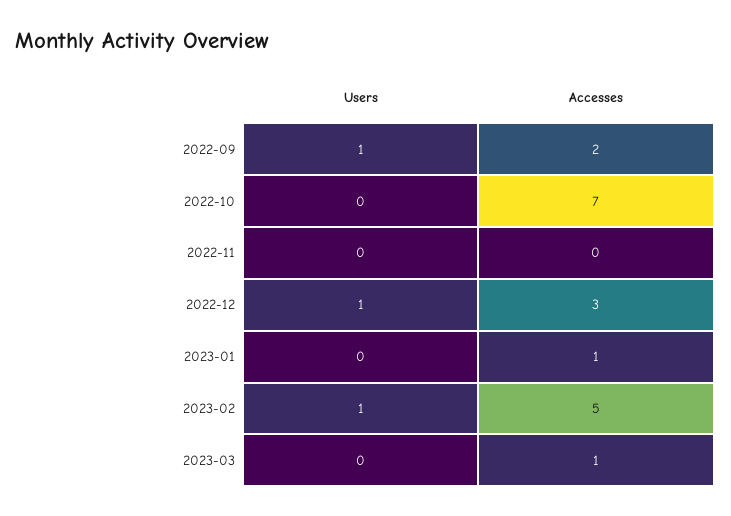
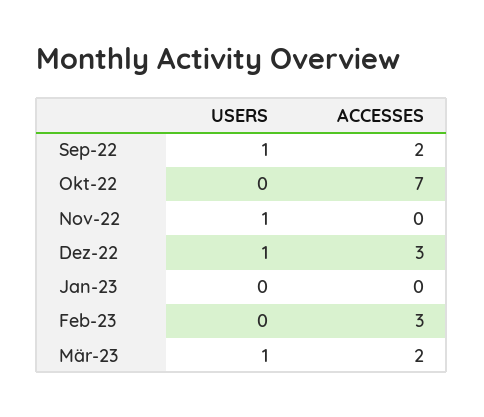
Users, 2022-11: 0 -> 1
Accesses, 2023-01: 1 -> 0
Users, 2023-02: 1 -> 0
Accesses, 2023-02: 5 -> 3
Users, 2023-03: 0 -> 1
Accesses, 2023-03: 1 -> 2

